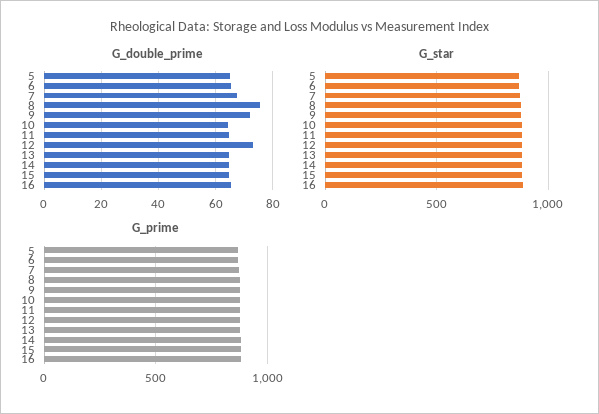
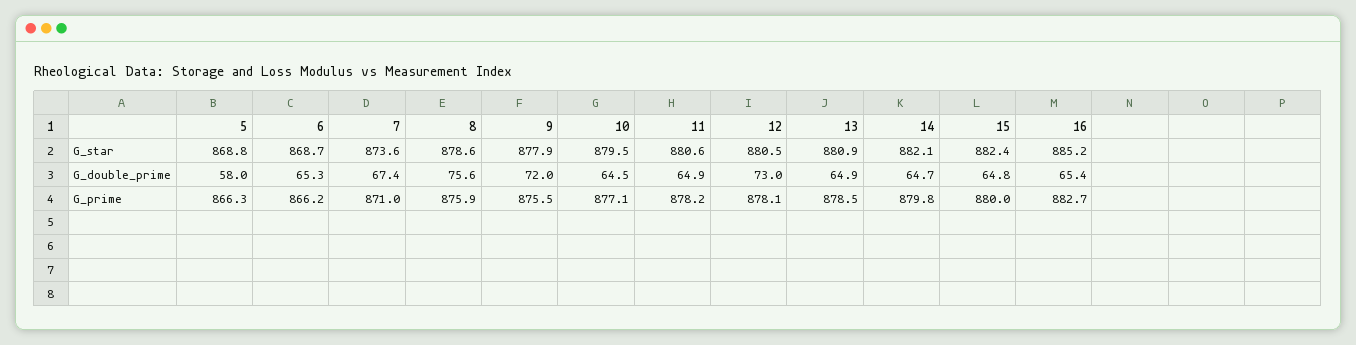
G_double_prime, 5: 65 -> 58

